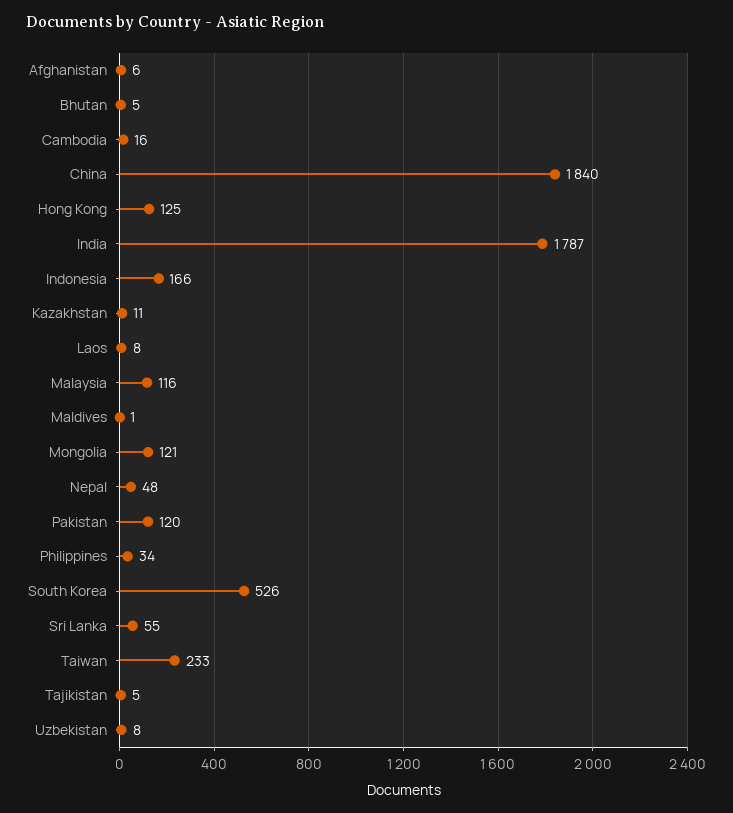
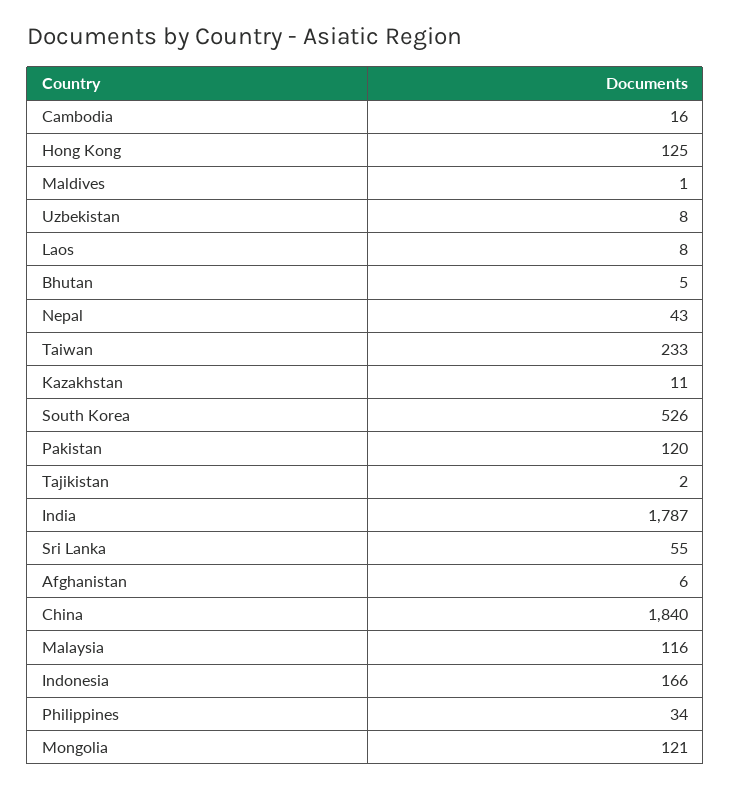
Nepal: 48 -> 43
Tajikistan: 5 -> 2

